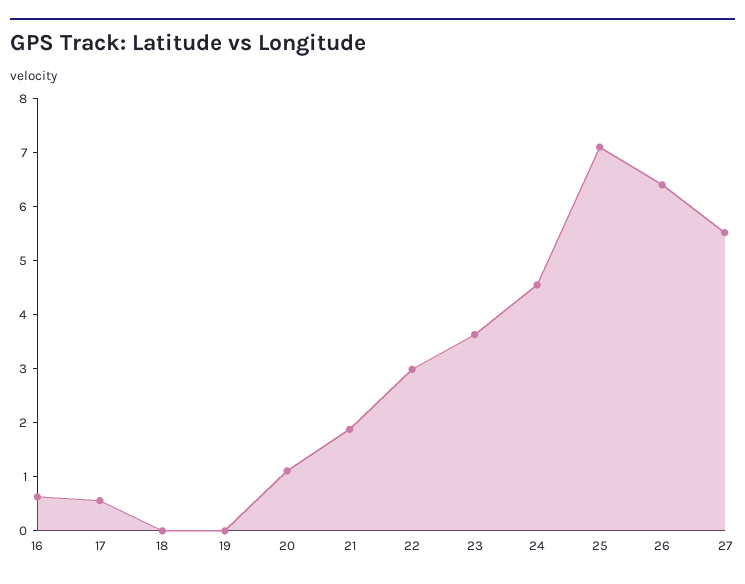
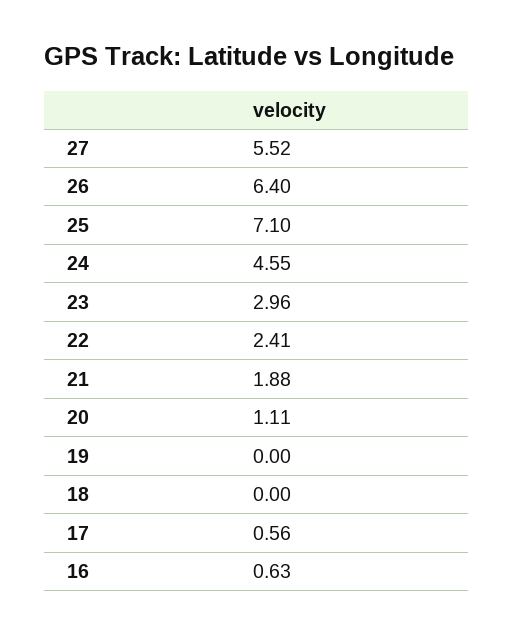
22: 3 -> 2.41
23: 3.6 -> 2.96

